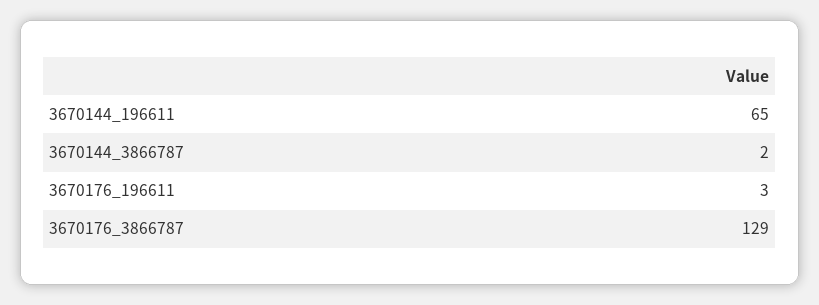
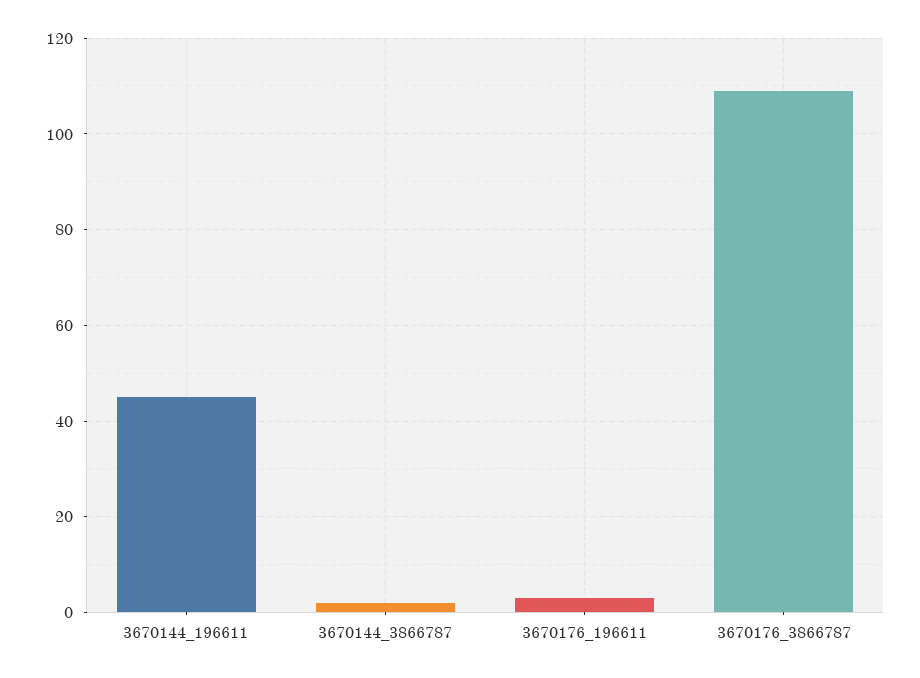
3670144_196611: 65 -> 45
3670176_3866787: 129 -> 110

